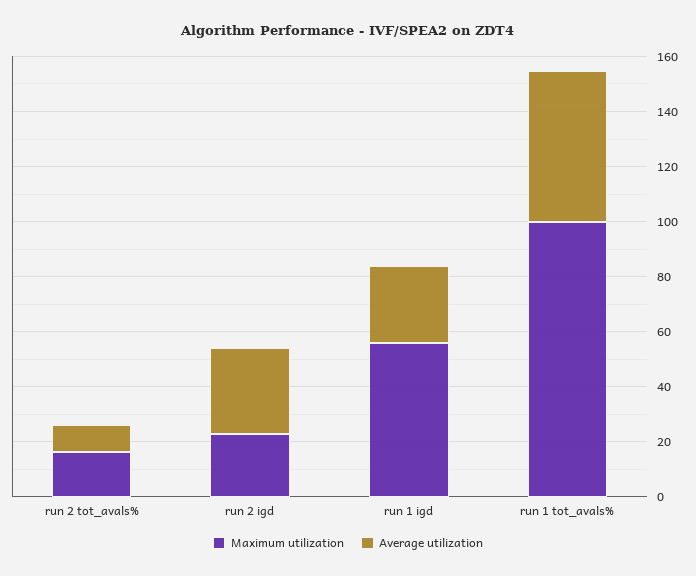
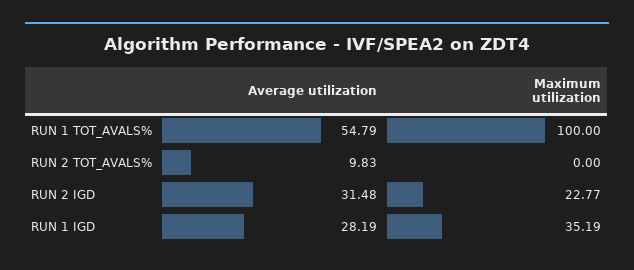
Maximum utilization, run 2 tot_avals%: 15 -> 0
Maximum utilization, run 1 igd: 55 -> 35.19

